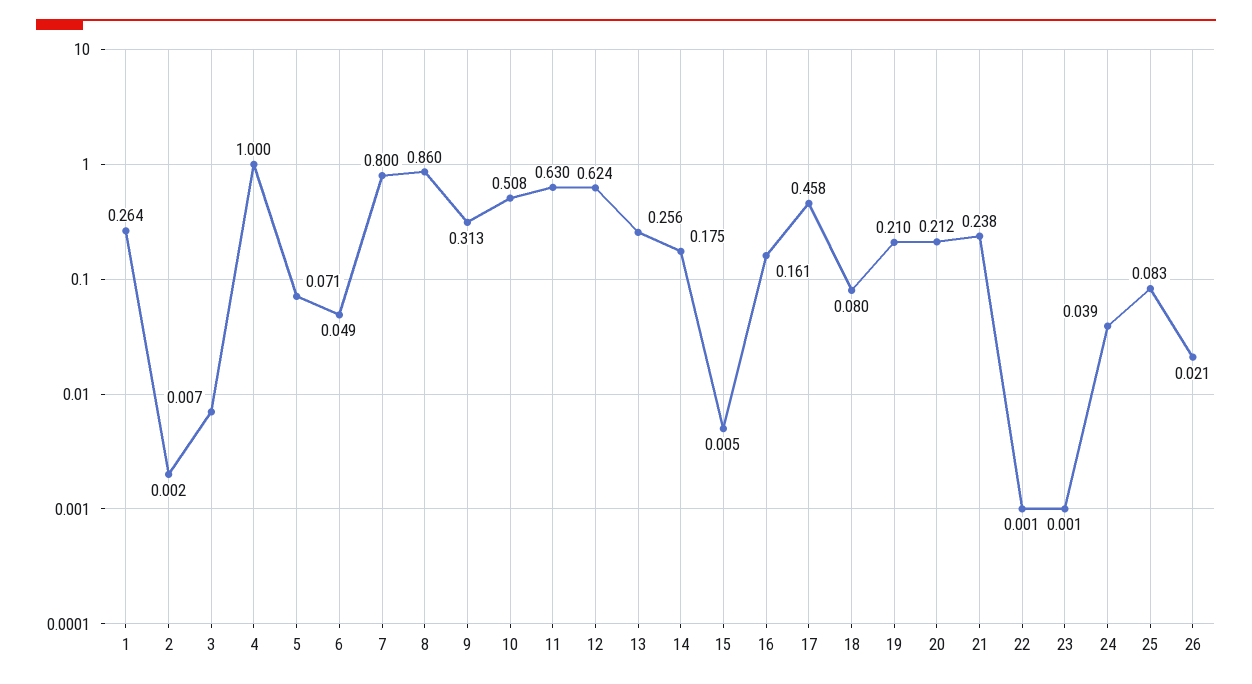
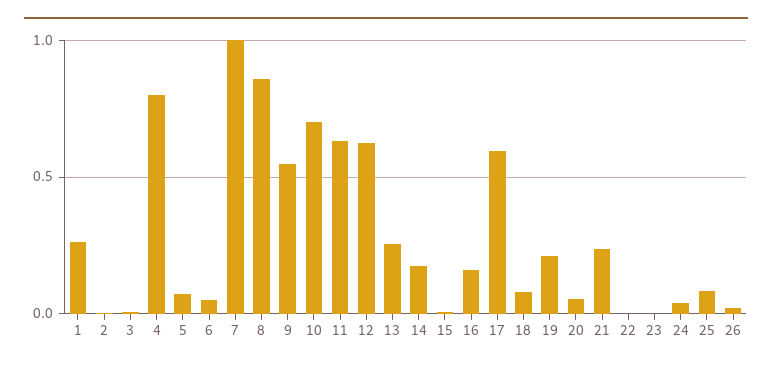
4: 1 -> 0.8
7: 0.8 -> 1
9: 0.313 -> 0.55
10: 0.508 -> 0.7
17: 0.458 -> 0.6
20: 0.212 -> 0.05

